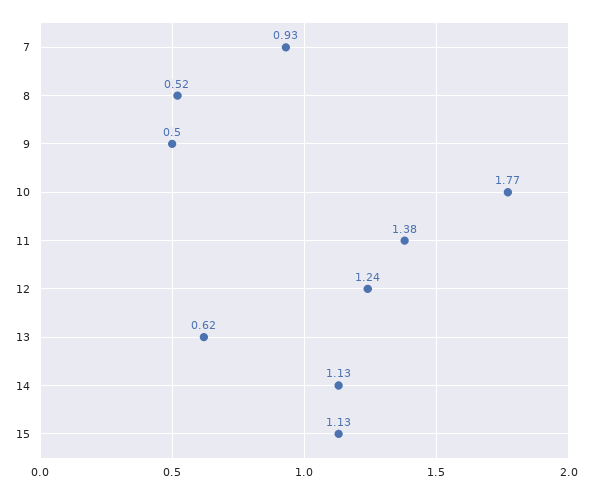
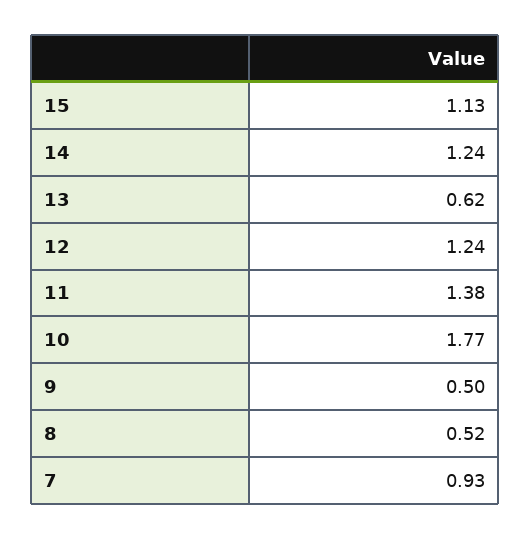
14: 1.13 -> 1.24

